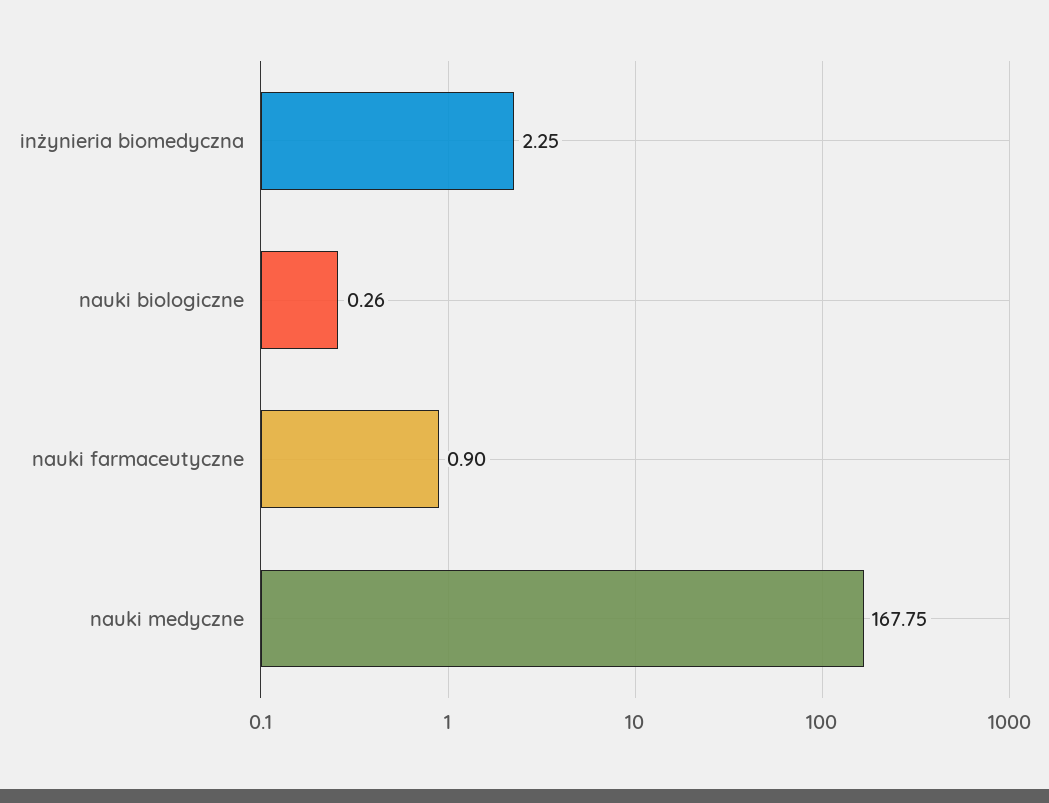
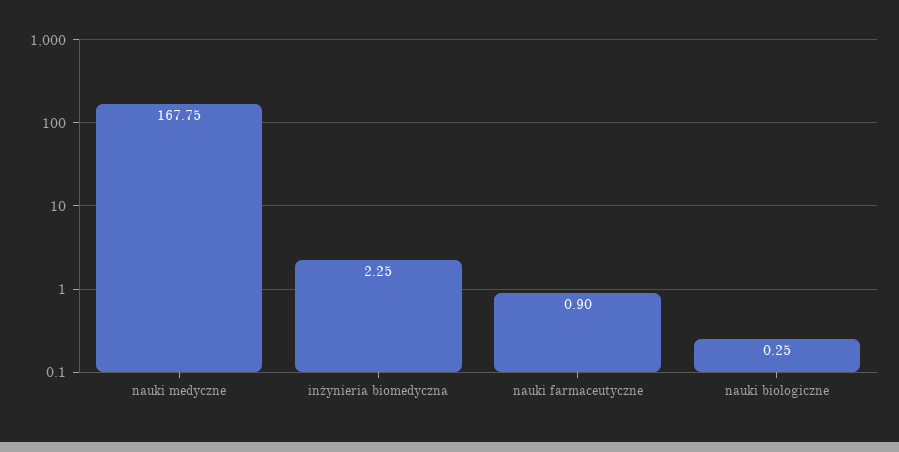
nauki biologiczne: 0.26 -> 0.25

